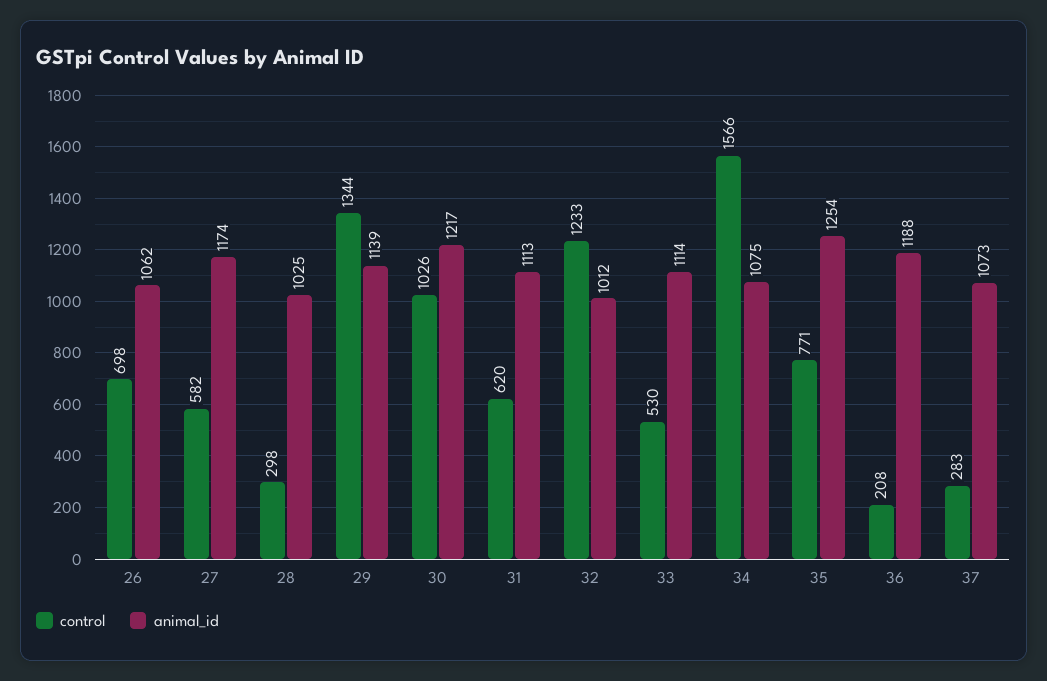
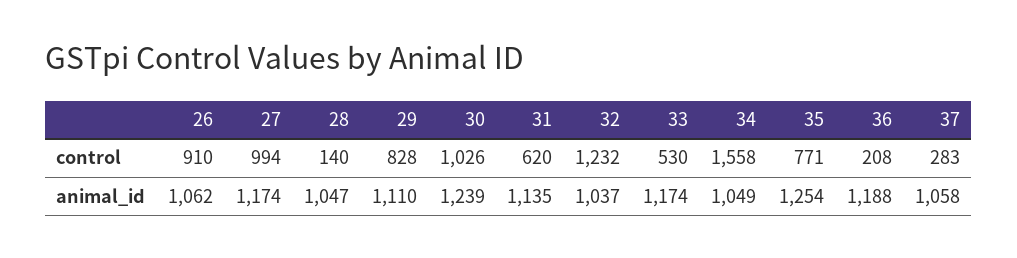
control, 26: 698 -> 910
control, 27: 582 -> 994
control, 28: 298 -> 140
animal_id, 28: 1025 -> 1047
control, 29: 1344 -> 828
animal_id, 29: 1139 -> 1110
animal_id, 30: 1217 -> 1239
animal_id, 31: 1113 -> 1135
control, 32: 1233 -> 1232
animal_id, 32: 1012 -> 1037
animal_id, 33: 1114 -> 1174
control, 34: 1566 -> 1558
animal_id, 34: 1075 -> 1049
animal_id, 37: 1073 -> 1058

